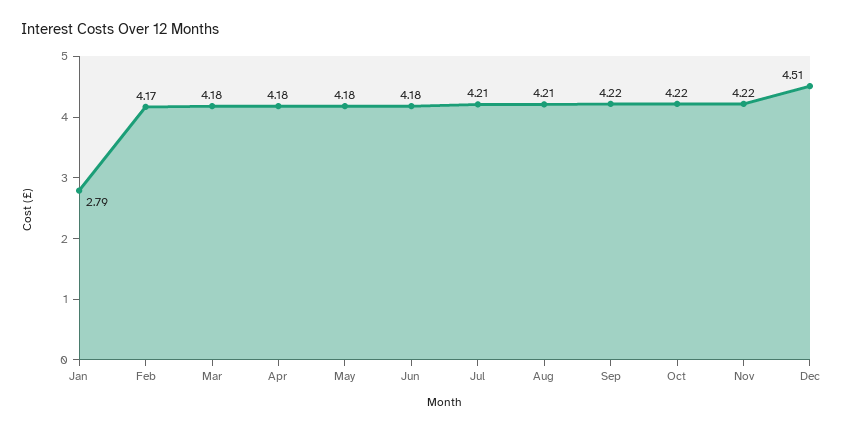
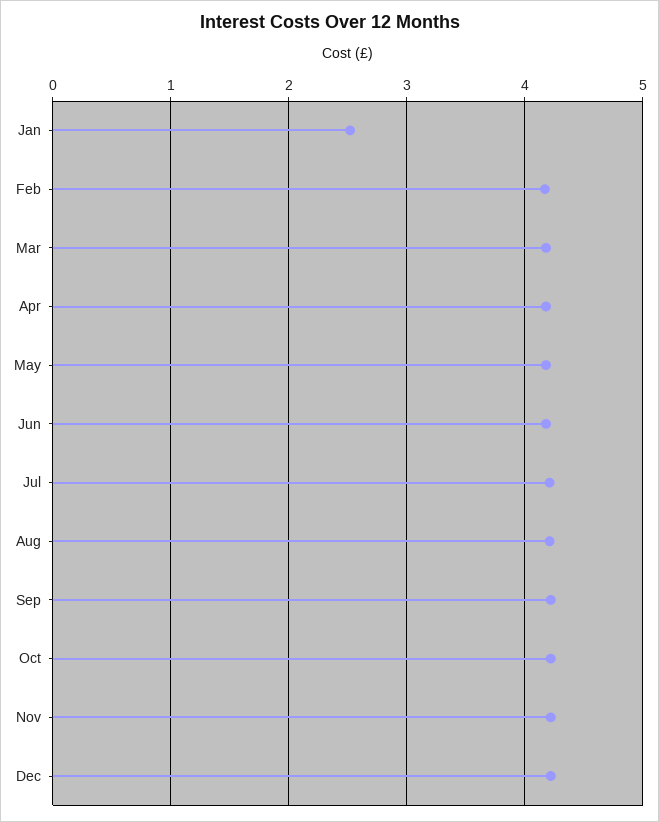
Jan: 2.79 -> 2.5
Dec: 4.51 -> 4.2

